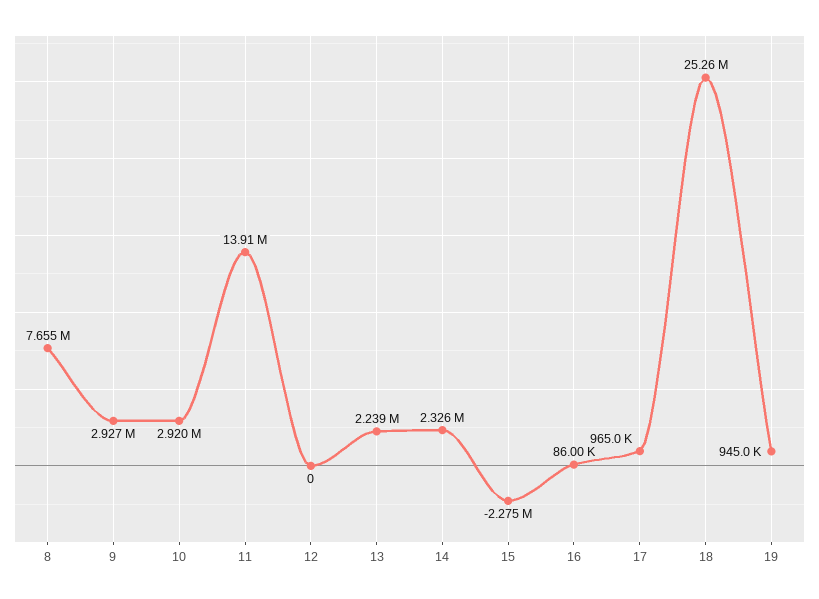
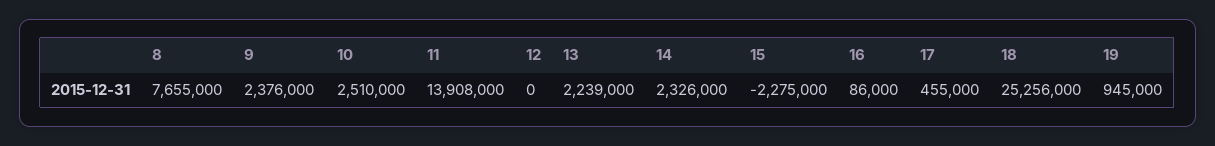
9: 2927000 -> 2376000
10: 2920000 -> 2510000
17: 965000 -> 455000

